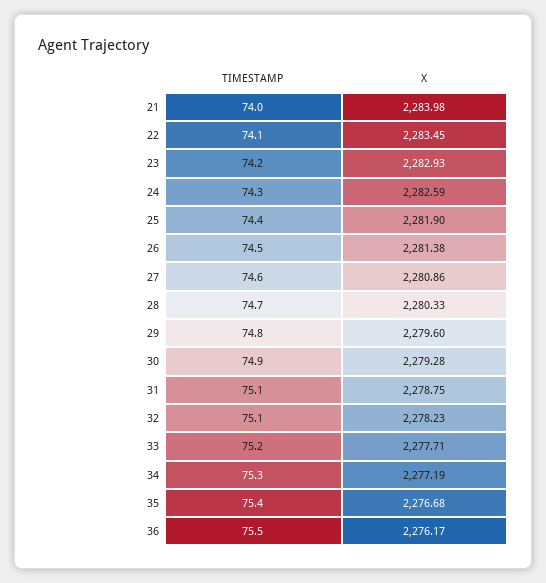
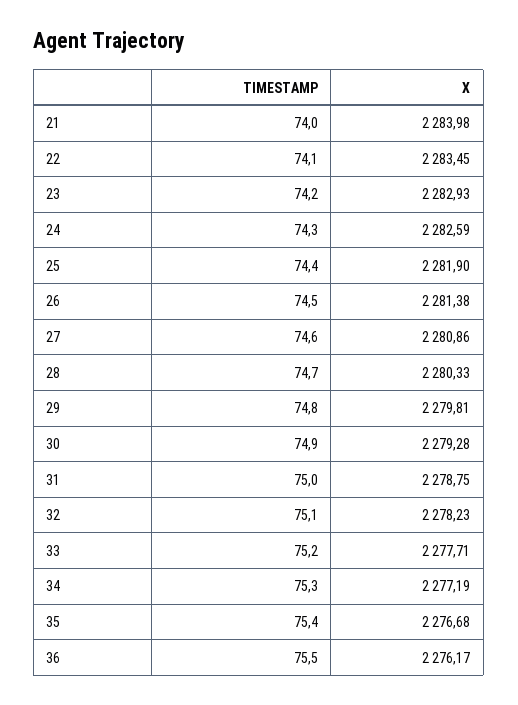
X, 29: 2279.6 -> 2279.81
TIMESTAMP, 31: 75.1 -> 75

